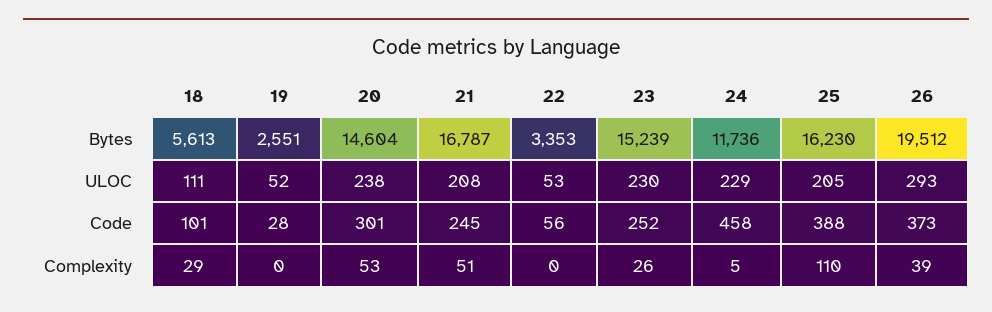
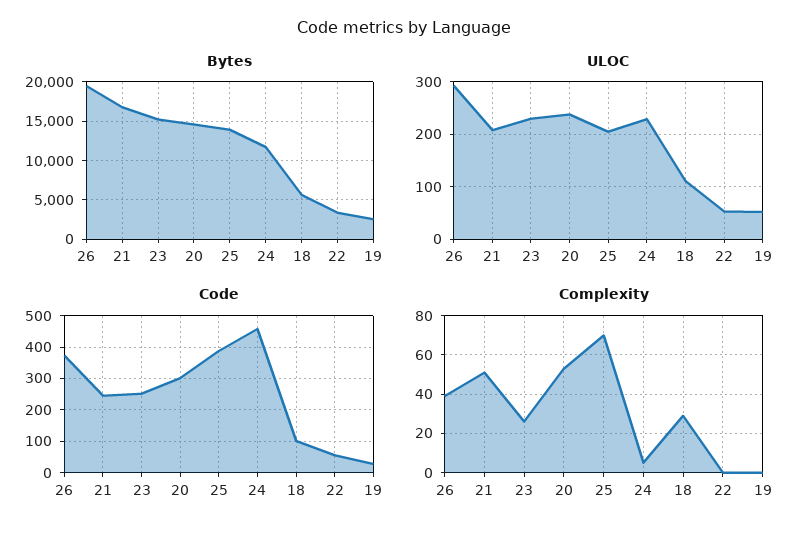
Bytes, 25: 16230 -> 14000
Complexity, 25: 110 -> 70

